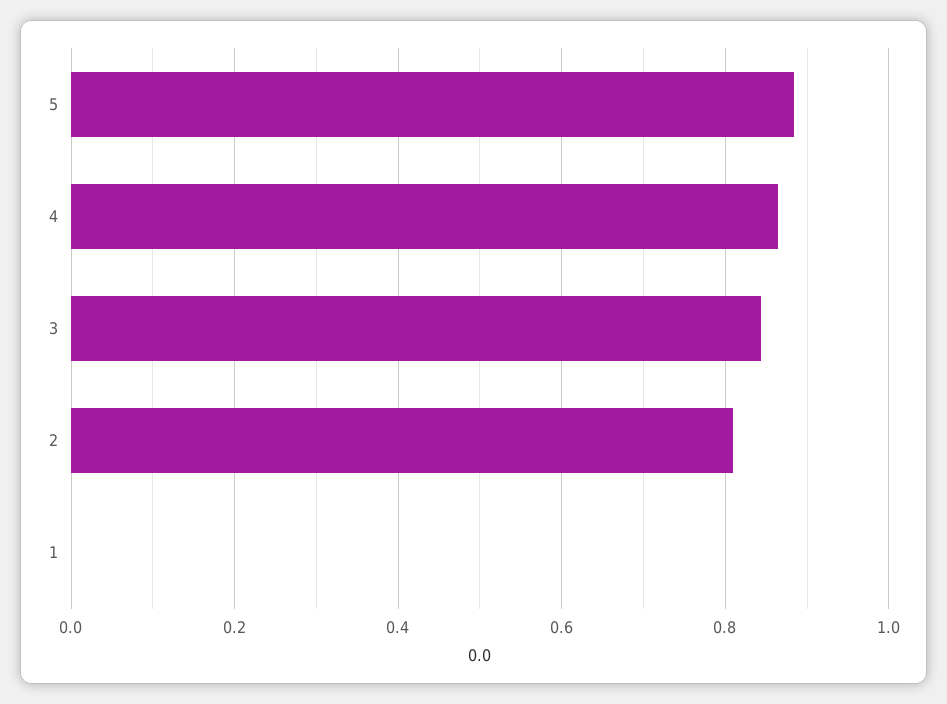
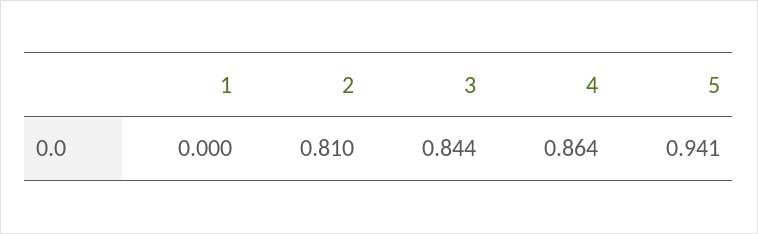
5: 0.88 -> 0.941

